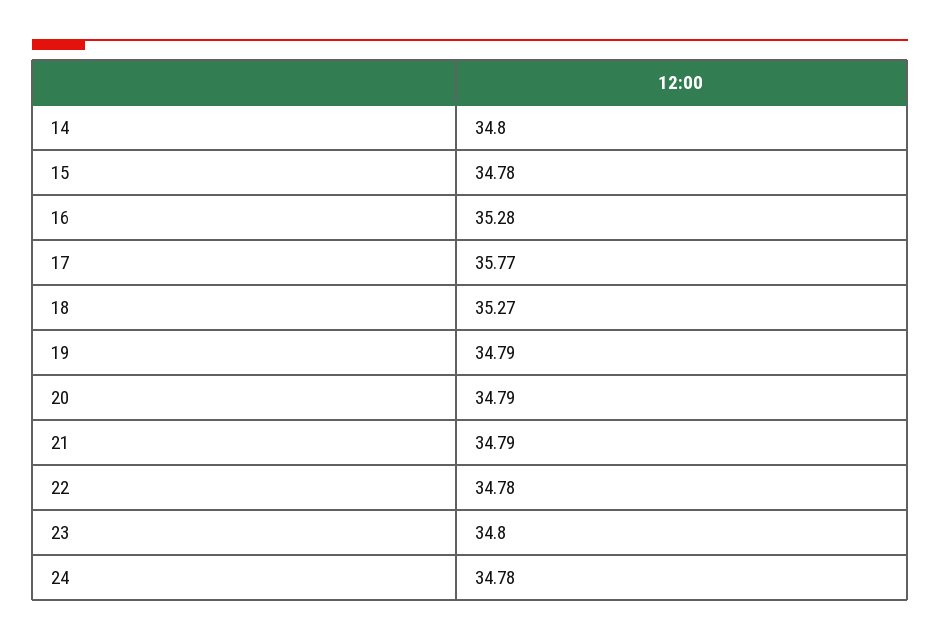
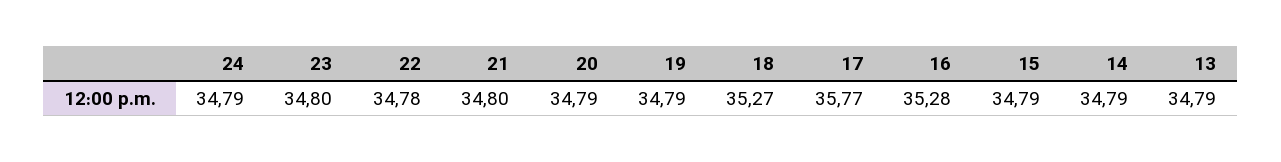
14: 34.8 -> 34.79
15: 34.78 -> 34.79
21: 34.79 -> 34.8
24: 34.78 -> 34.79
13: none -> 34.79

